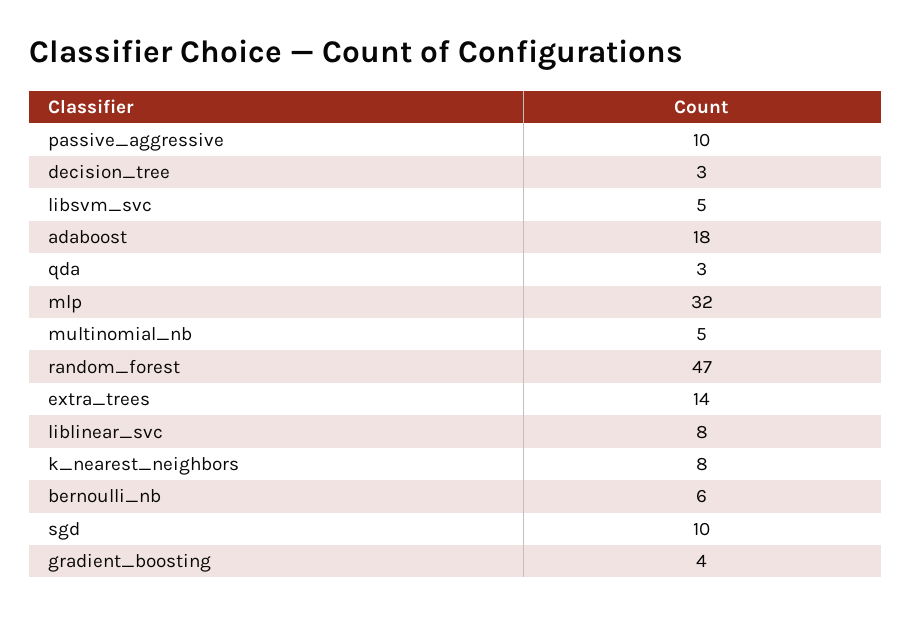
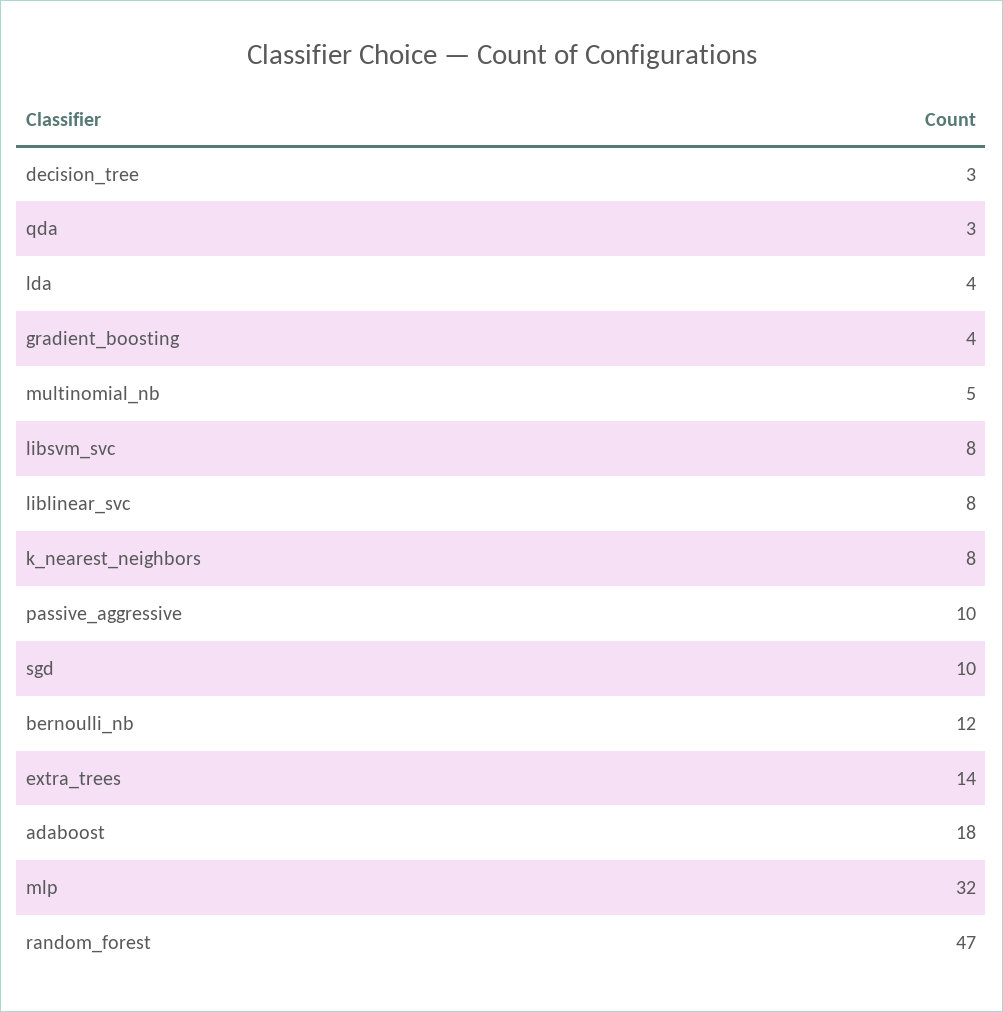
libsvm_svc: 5 -> 8
bernoulli_nb: 6 -> 12
lda: none -> 4

